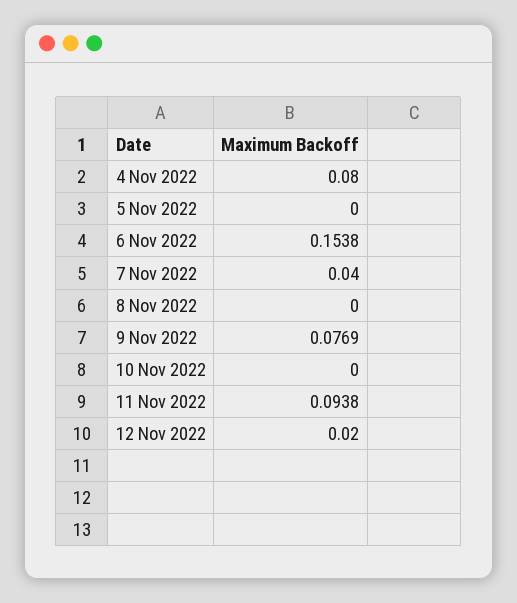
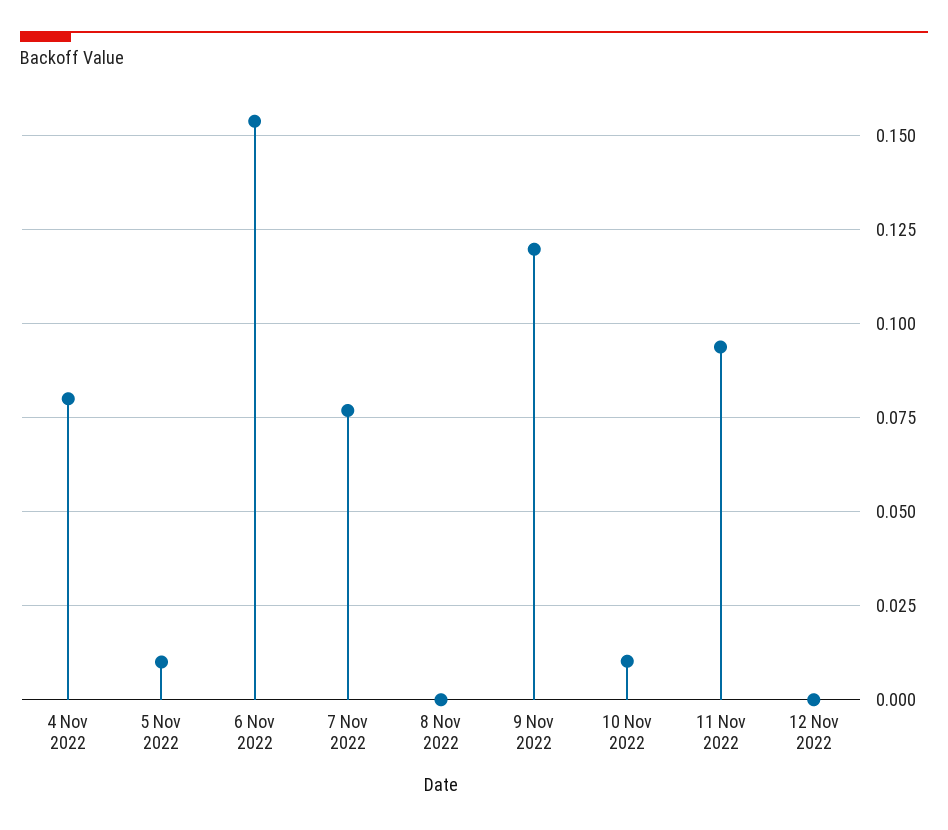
5 Nov 2022: 0 -> 0.01
7 Nov 2022: 0.04 -> 0.0775
9 Nov 2022: 0.0769 -> 0.12
10 Nov 2022: 0 -> 0.01
12 Nov 2022: 0.02 -> 0

